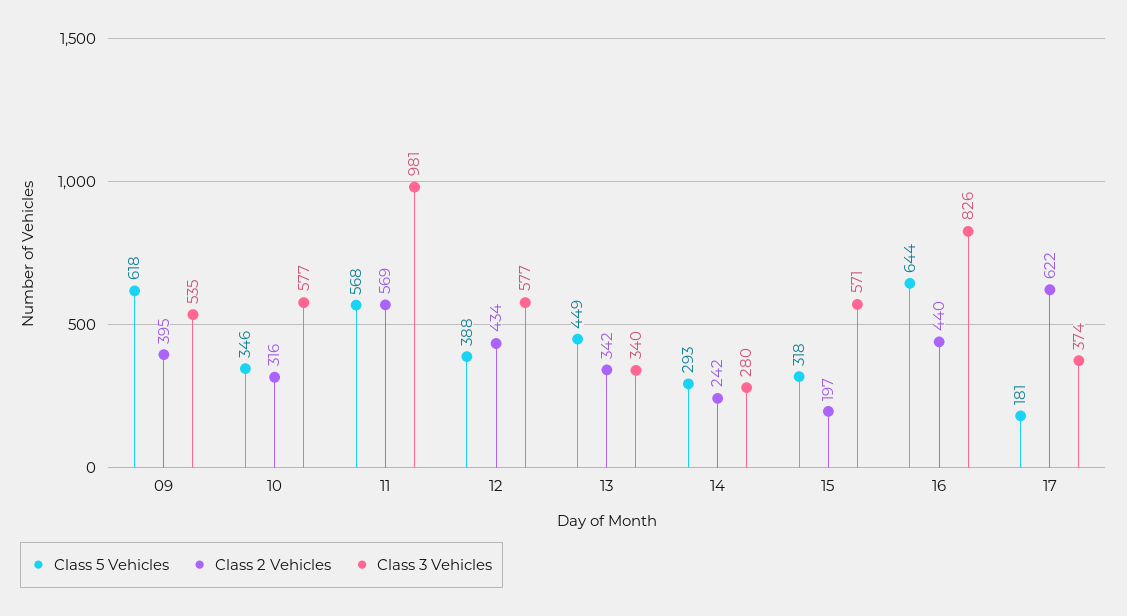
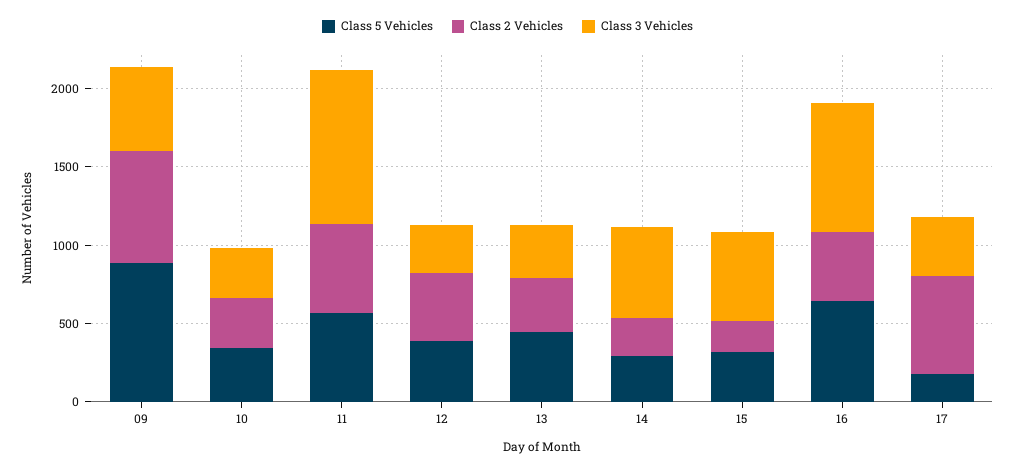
Class 5 Vehicles, 09: 618 -> 900
Class 2 Vehicles, 09: 395 -> 700
Class 3 Vehicles, 10: 577 -> 300
Class 3 Vehicles, 12: 577 -> 300
Class 3 Vehicles, 14: 280 -> 600

